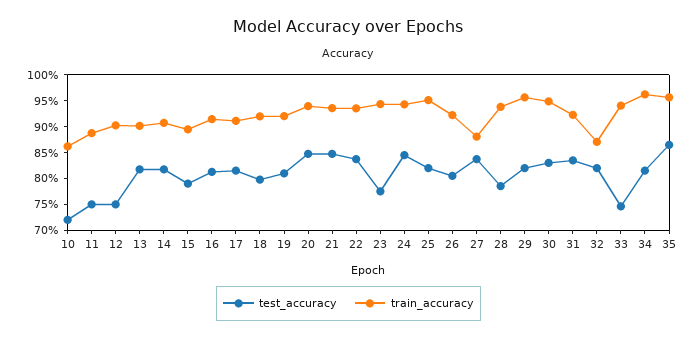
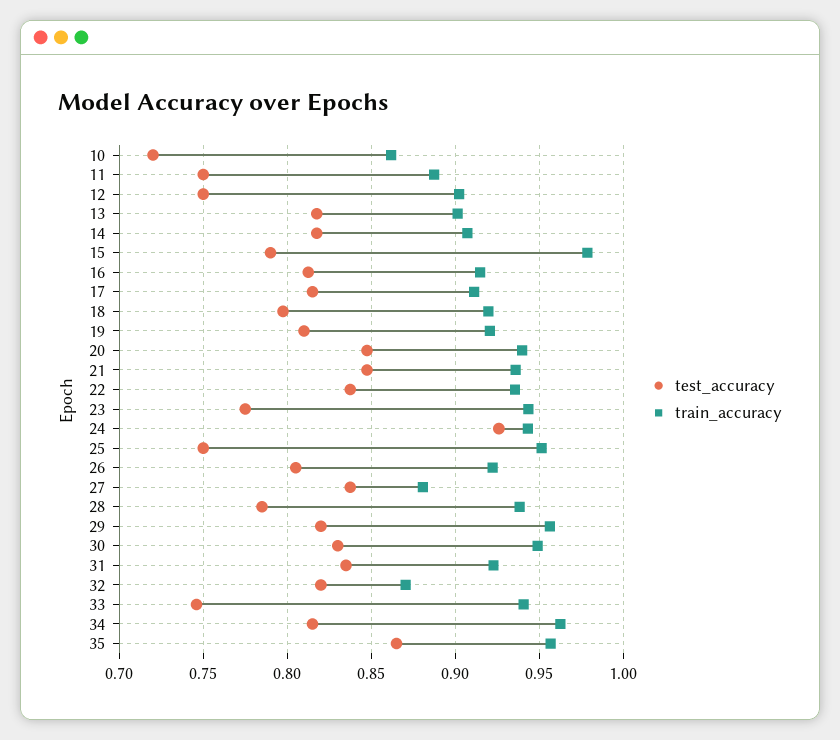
train_accuracy, 15: 0.9 -> 0.98
test_accuracy, 24: 0.85 -> 0.925
test_accuracy, 25: 0.825 -> 0.75

